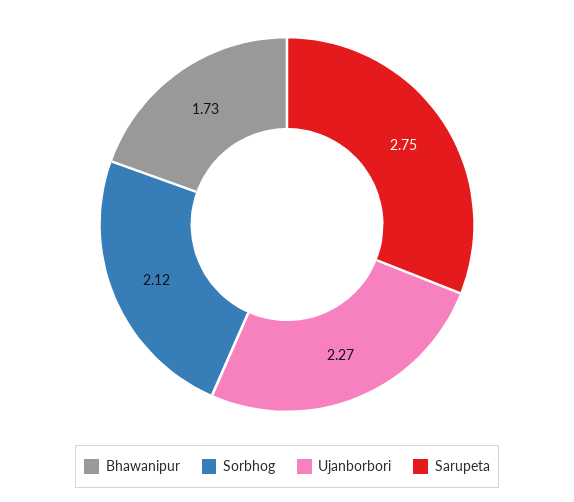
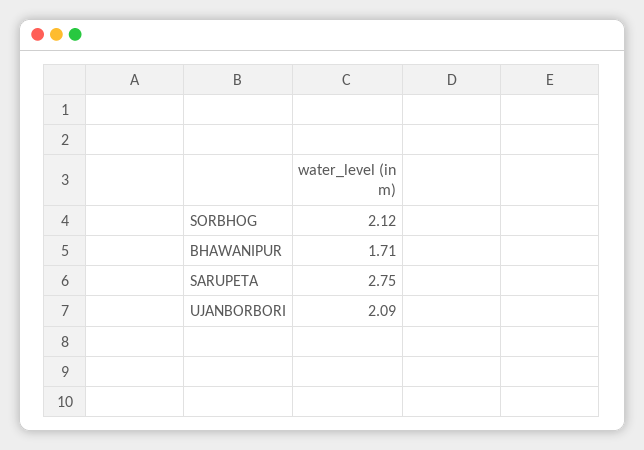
Bhawanipur: 1.73 -> 1.71
Ujanborbori: 2.27 -> 2.09

